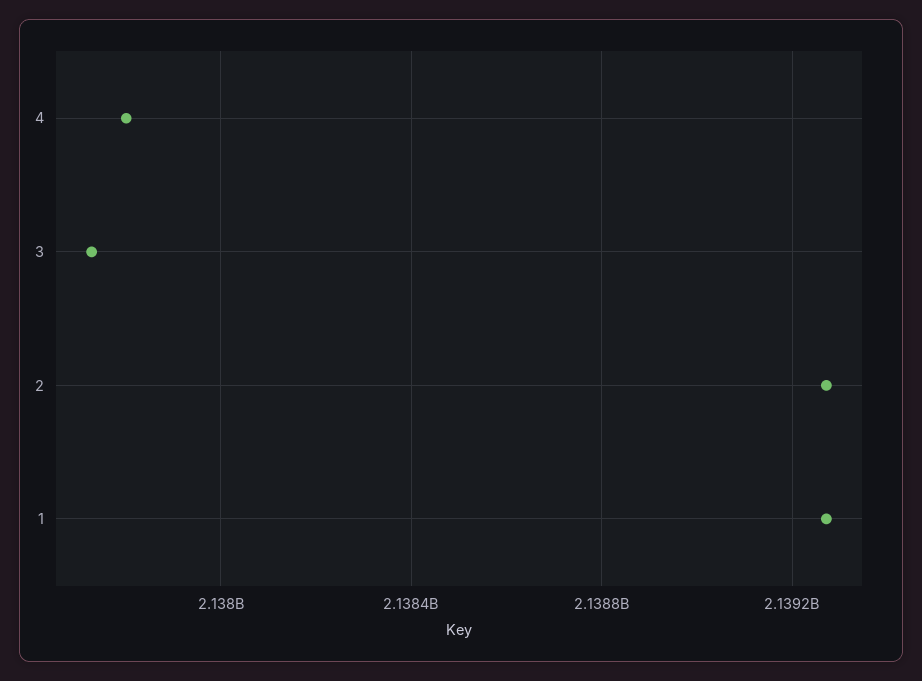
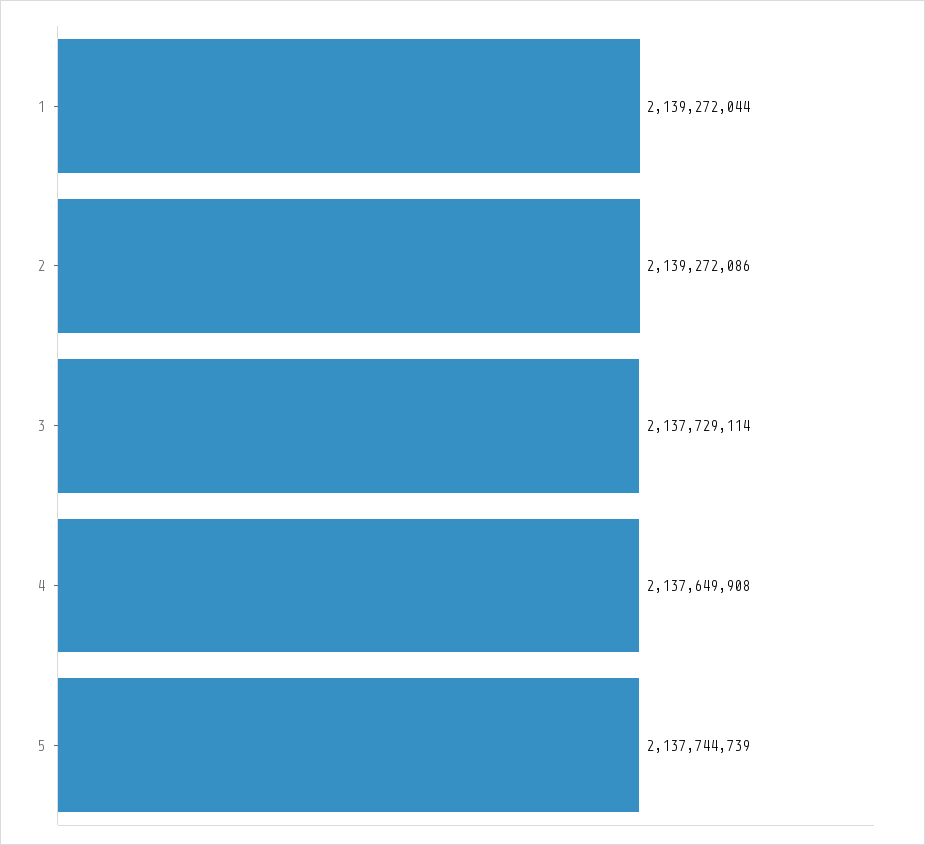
4: 2137800000 -> 2137649908
5: none -> 2137744739

